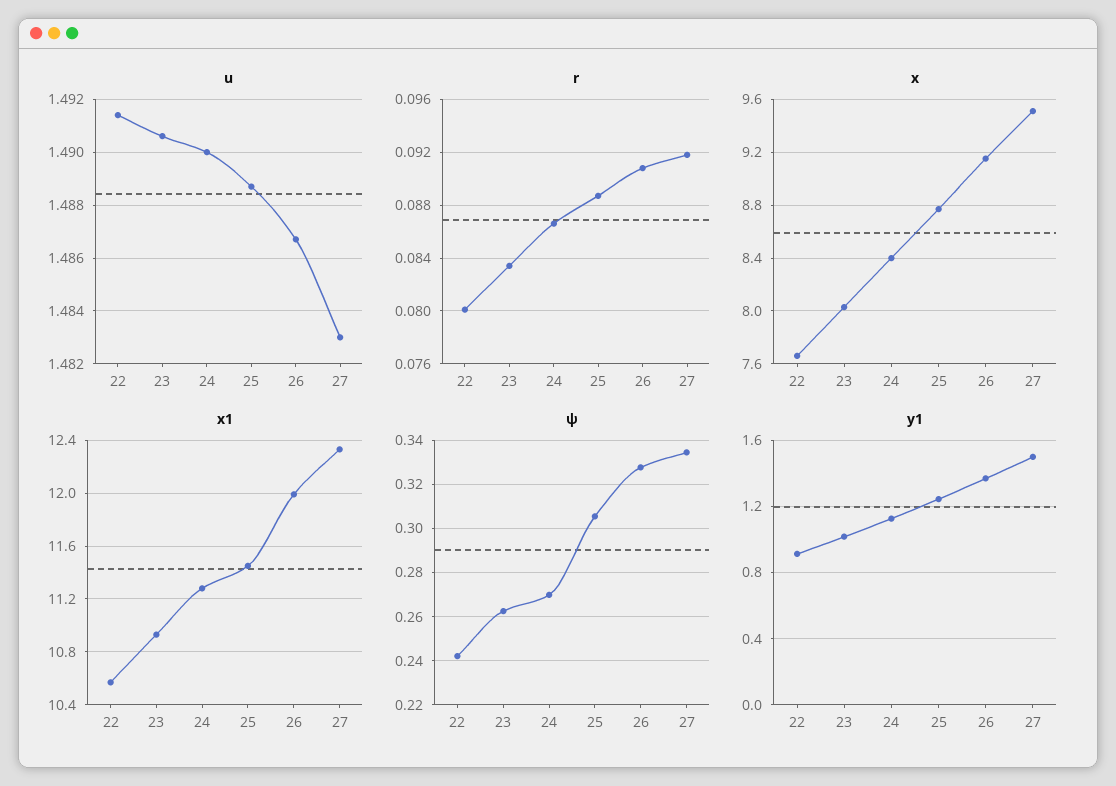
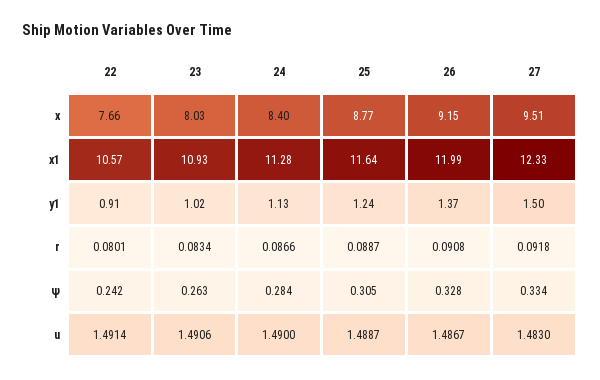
x1, 25: 11.45 -> 11.64
ψ, 24: 0.27 -> 0.284

